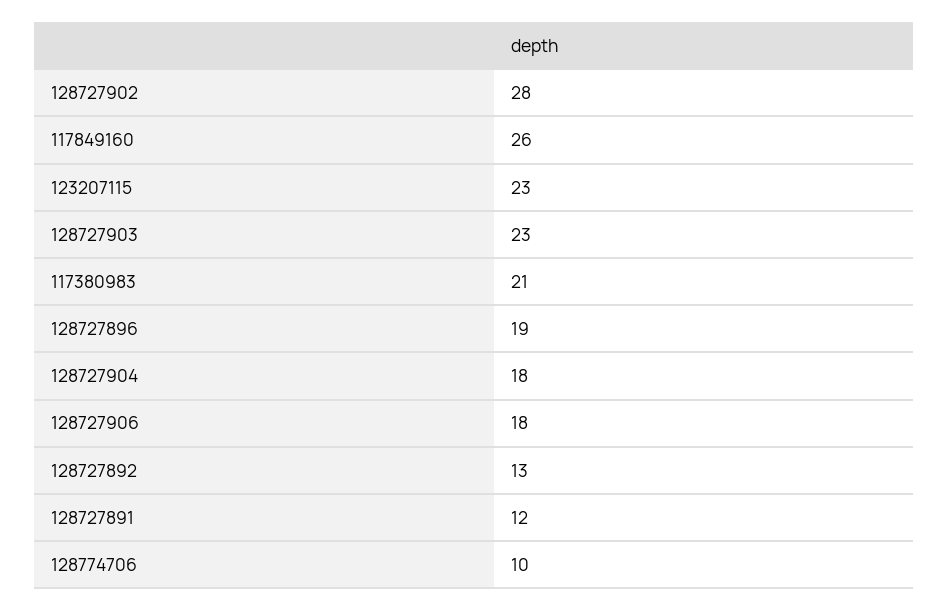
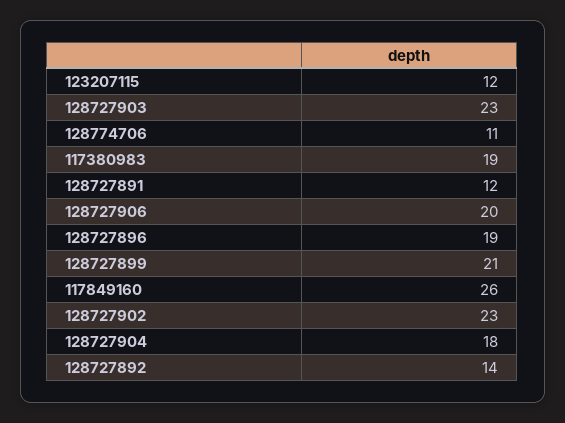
128727902: 28 -> 23
123207115: 23 -> 12
117380983: 21 -> 19
128727906: 18 -> 20
128727892: 13 -> 14
128774706: 10 -> 11
128727899: none -> 21

